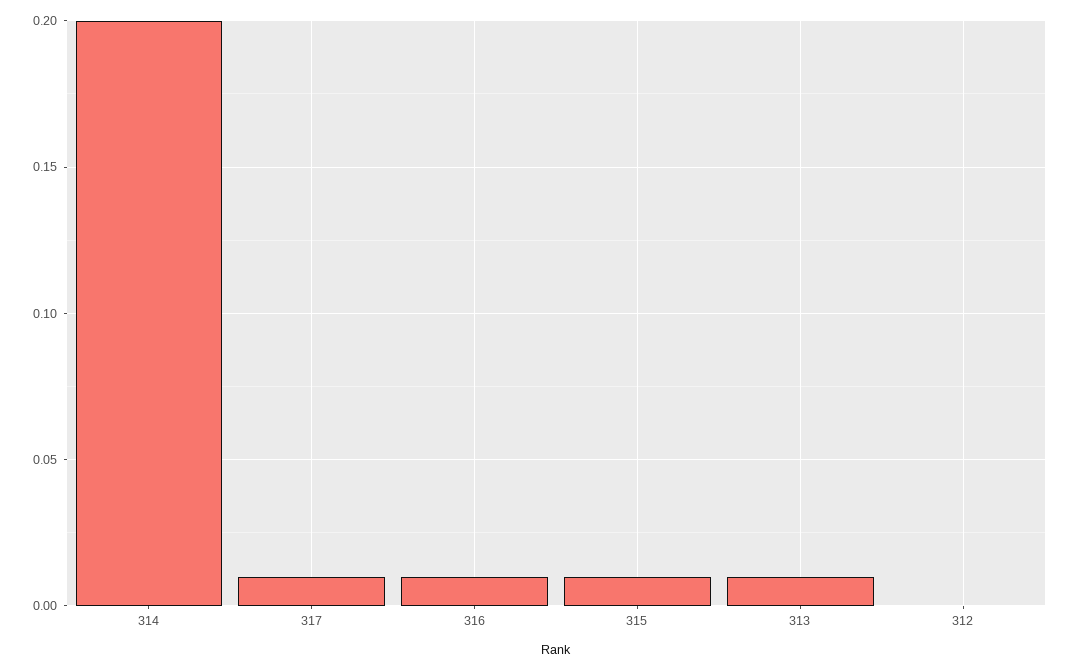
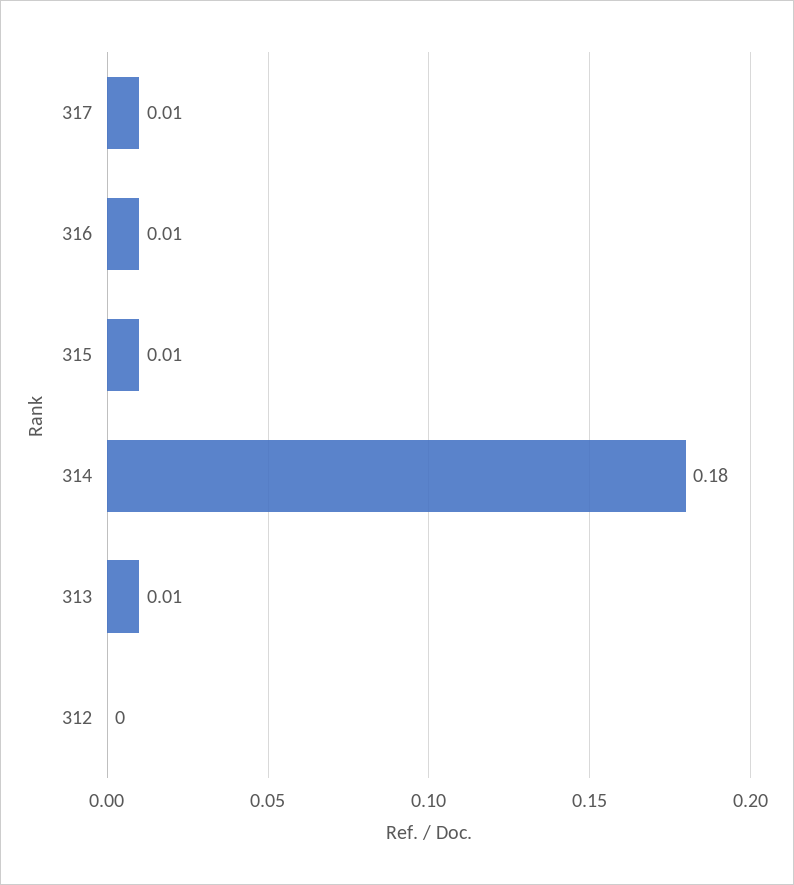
314: 0.2 -> 0.18

